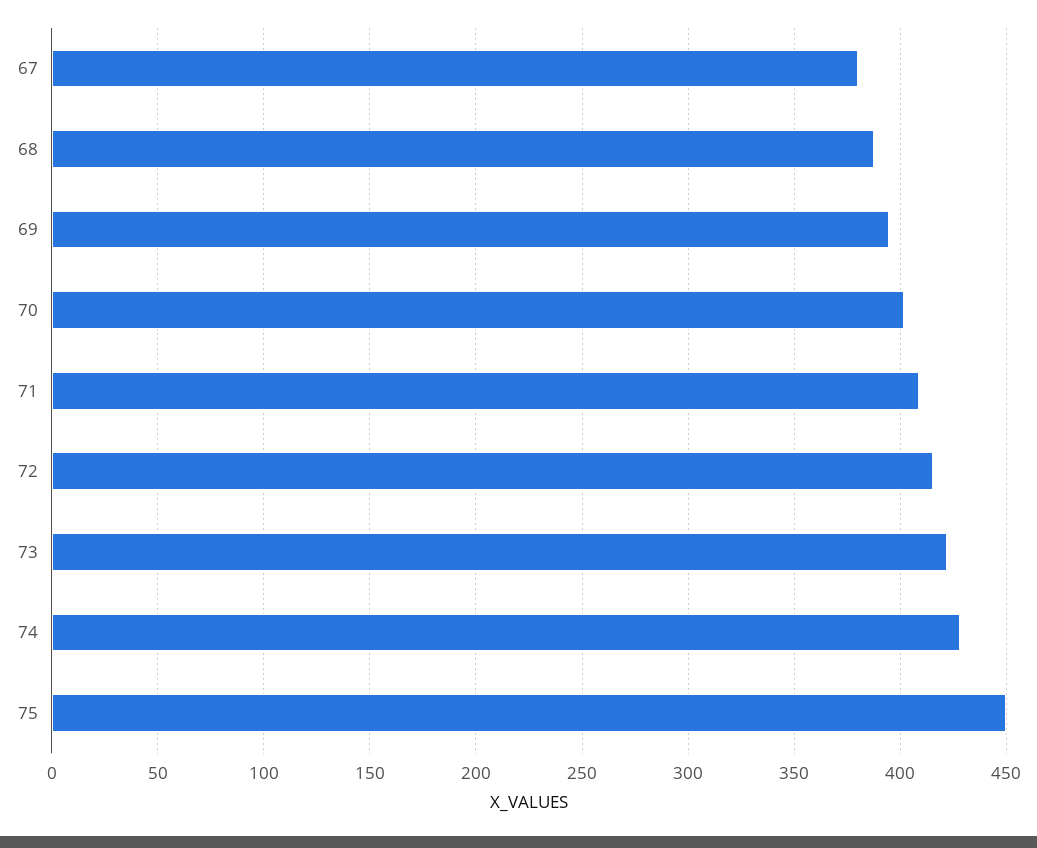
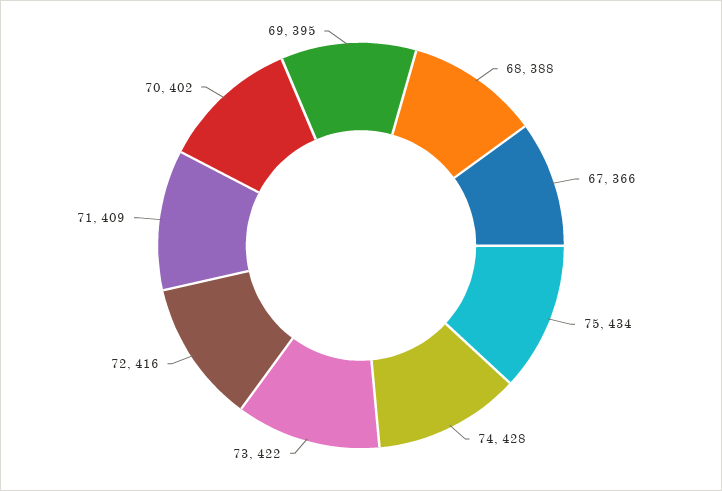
67: 380 -> 366
75: 450 -> 434

